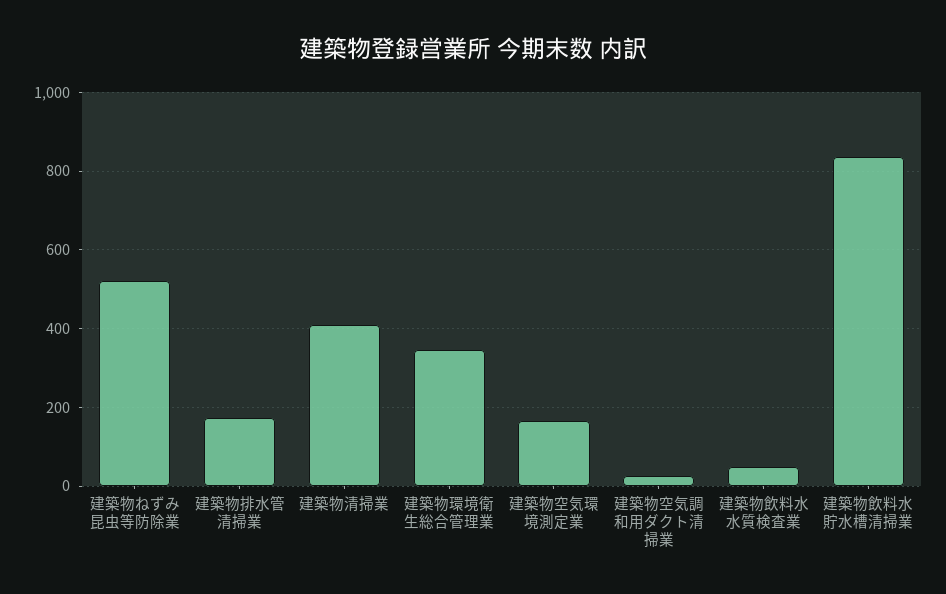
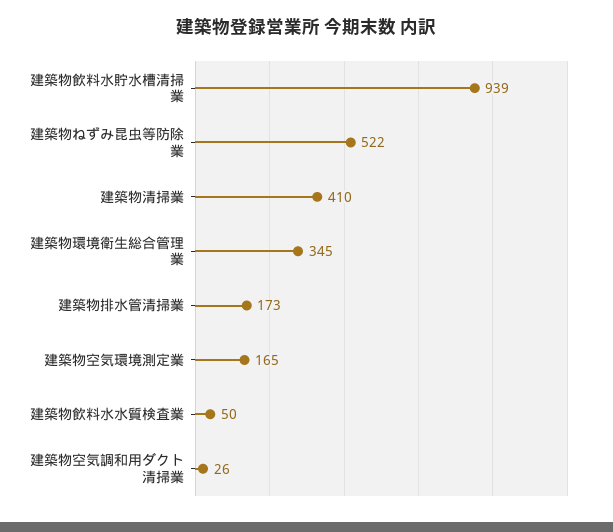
建築物飲料水貯水槽清掃業: 840 -> 939

